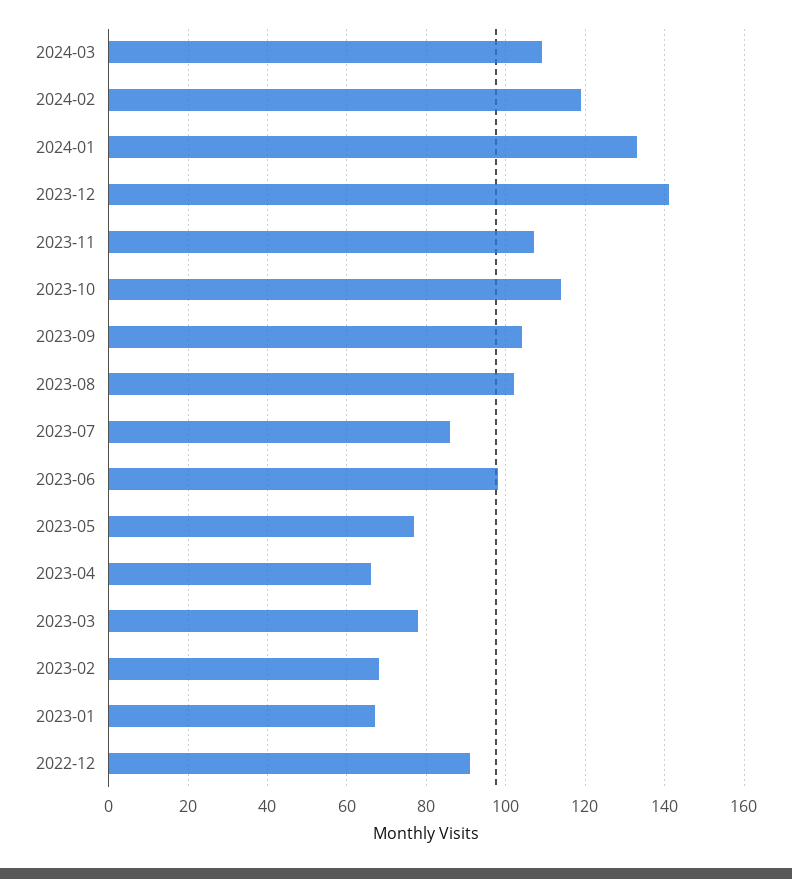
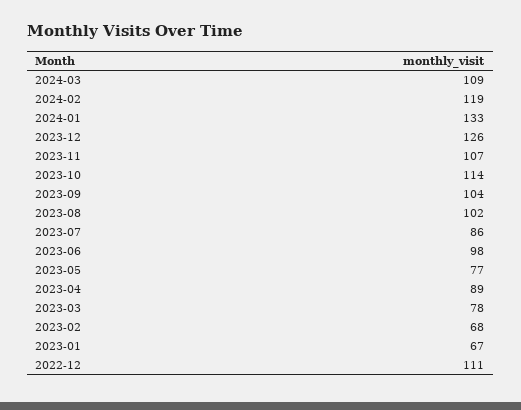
2023-12: 140 -> 126
2023-04: 65 -> 89
2022-12: 90 -> 111

